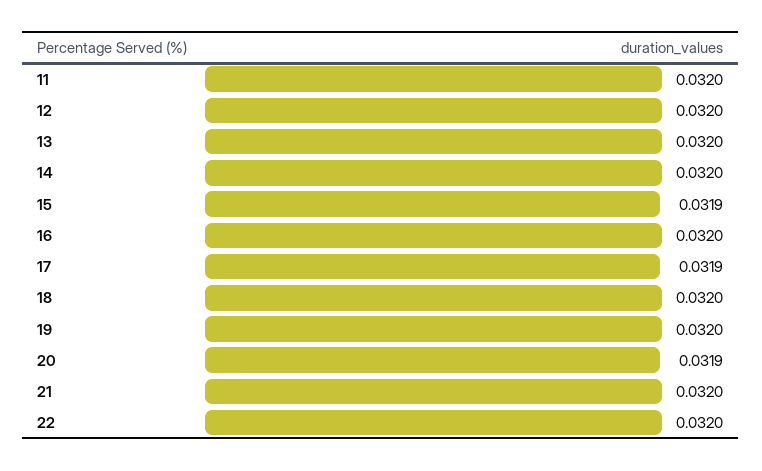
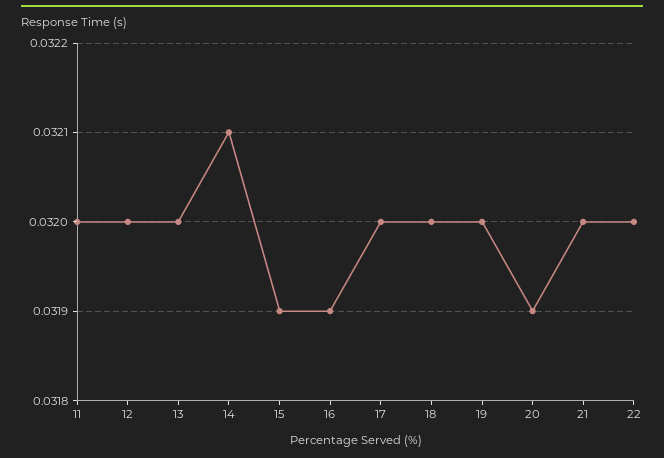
14: 0.032 -> 0.0321
16: 0.032 -> 0.0319
17: 0.0319 -> 0.032

